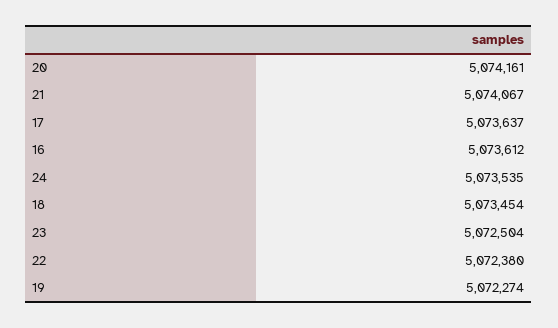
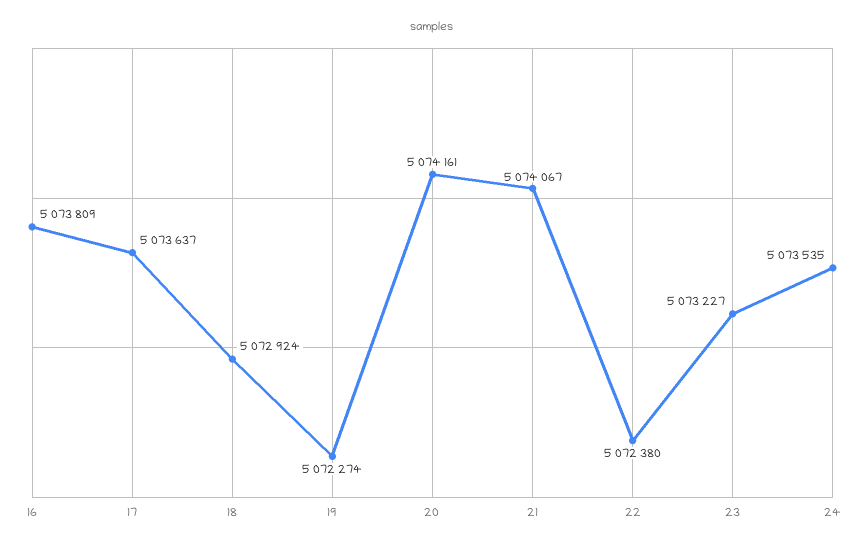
16: 5073612 -> 5073809
18: 5073454 -> 5072924
23: 5072504 -> 5073227

